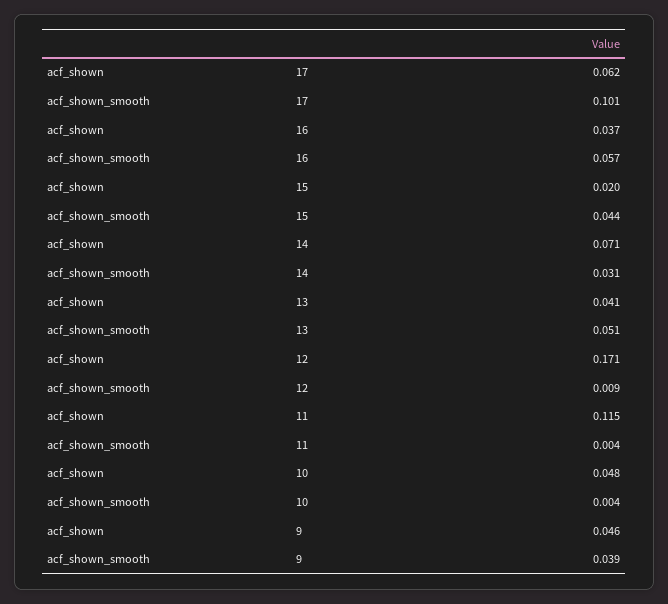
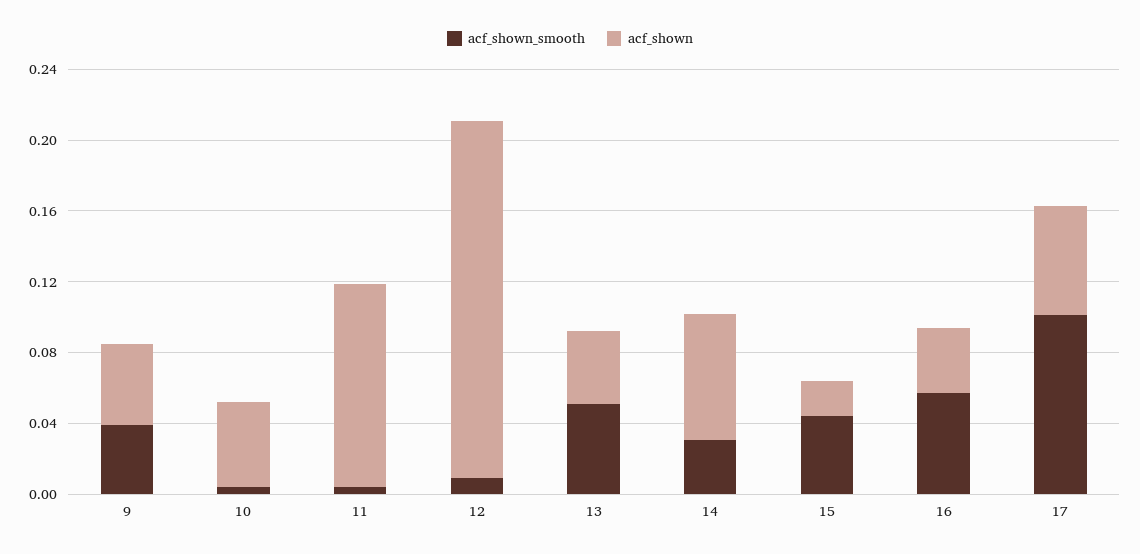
acf_shown, 12: 0.171 -> 0.2

